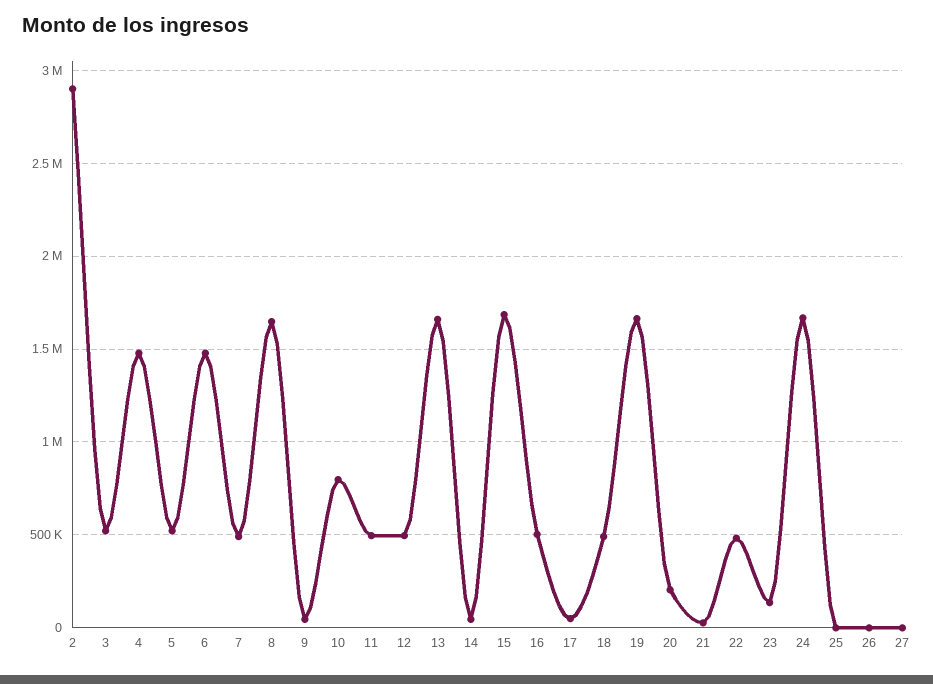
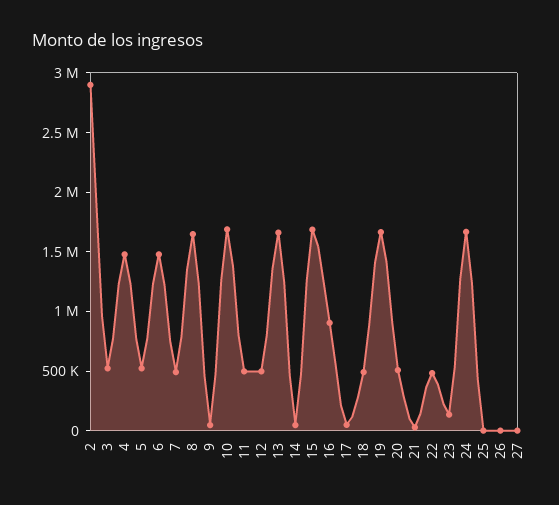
10: 800000 -> 1700000
16: 500000 -> 900000
20: 200000 -> 500000

